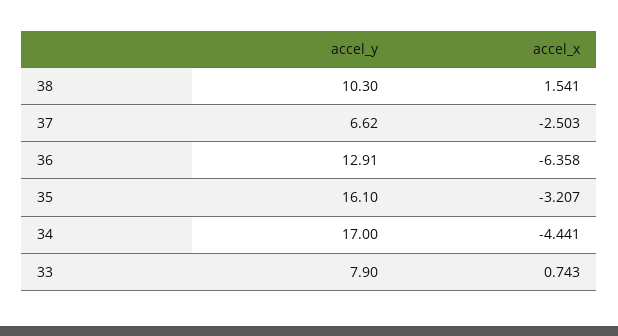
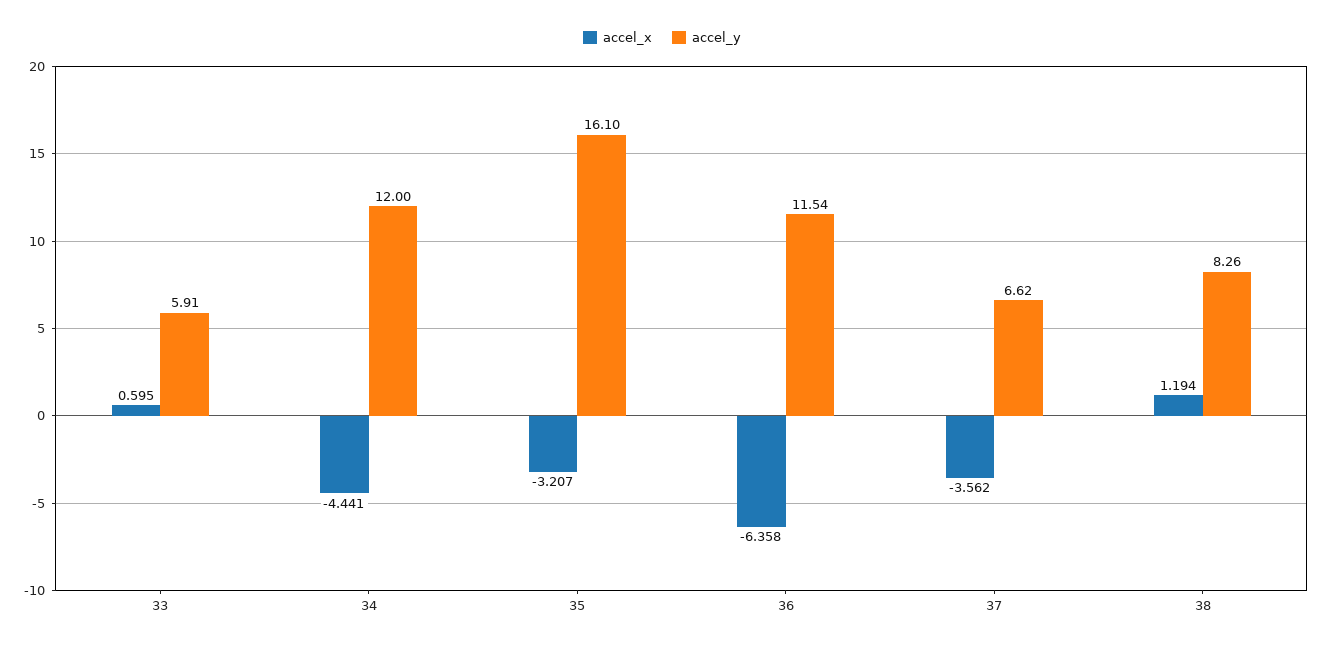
accel_y, 38: 10.3 -> 8.26
accel_x, 38: 1.541 -> 1.194
accel_x, 37: -2.503 -> -3.562
accel_y, 36: 12.91 -> 11.54
accel_y, 34: 17 -> 12
accel_y, 33: 7.9 -> 5.91
accel_x, 33: 0.743 -> 0.595

